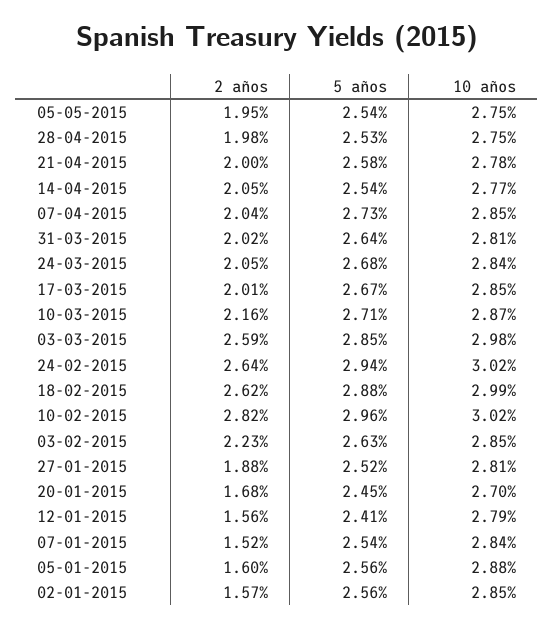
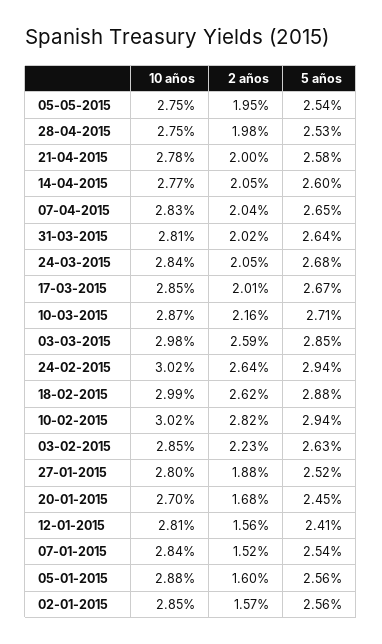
5 años, 14-04-2015: 2.54 -> 2.6
5 años, 07-04-2015: 2.73 -> 2.65
10 años, 07-04-2015: 2.85 -> 2.83
5 años, 10-02-2015: 2.96 -> 2.94
10 años, 27-01-2015: 2.81 -> 2.8
10 años, 12-01-2015: 2.79 -> 2.81

